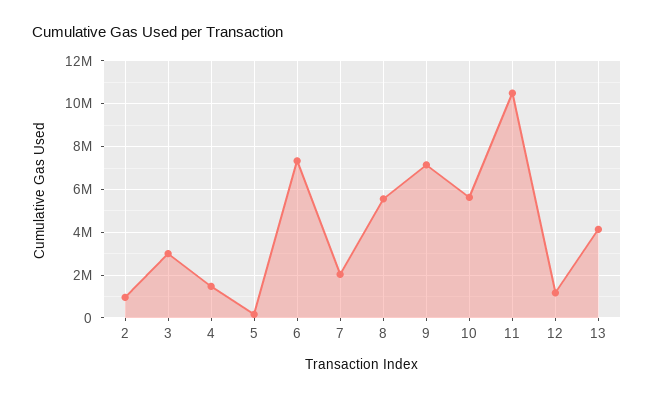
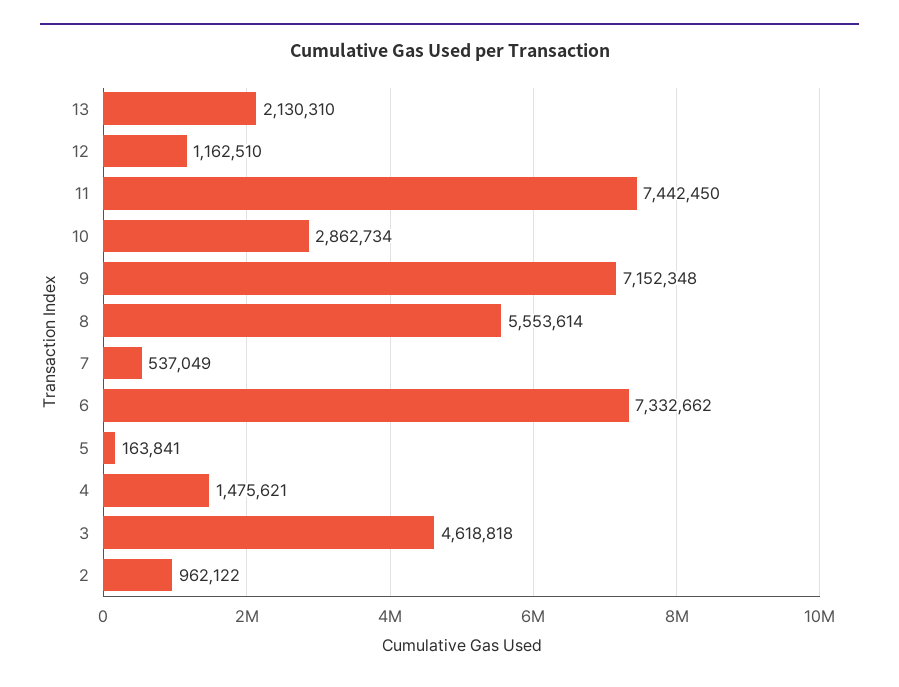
3: 3000000 -> 4618818
7: 2000000 -> 537049
10: 5500000 -> 2862734
11: 10500000 -> 7442450
13: 4000000 -> 2130310

